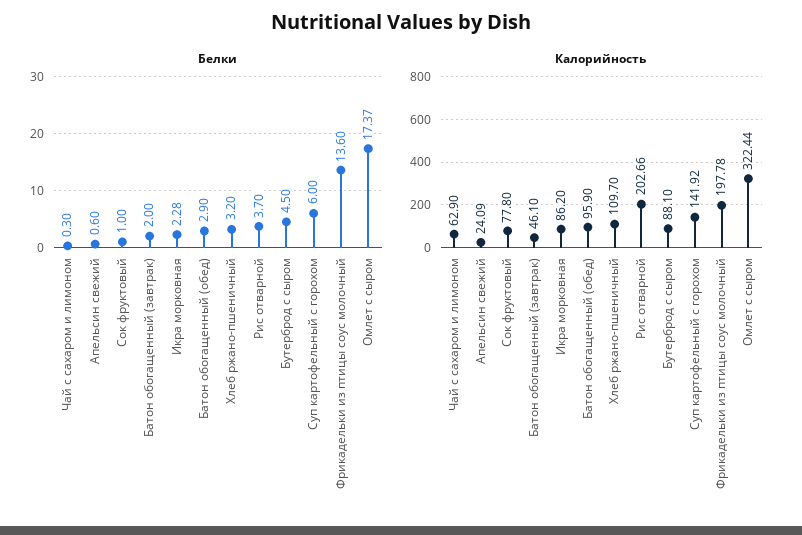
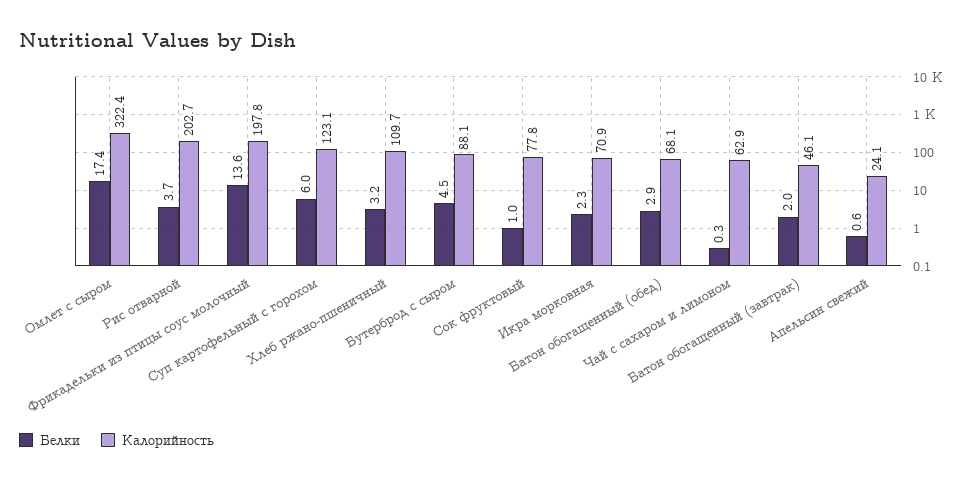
Калорийность, Икра морковная: 86.2 -> 70.9
Калорийность, Батон обогащенный (обед): 95.9 -> 68.1
Калорийность, Суп картофельный с горохом: 141.92 -> 123.1

